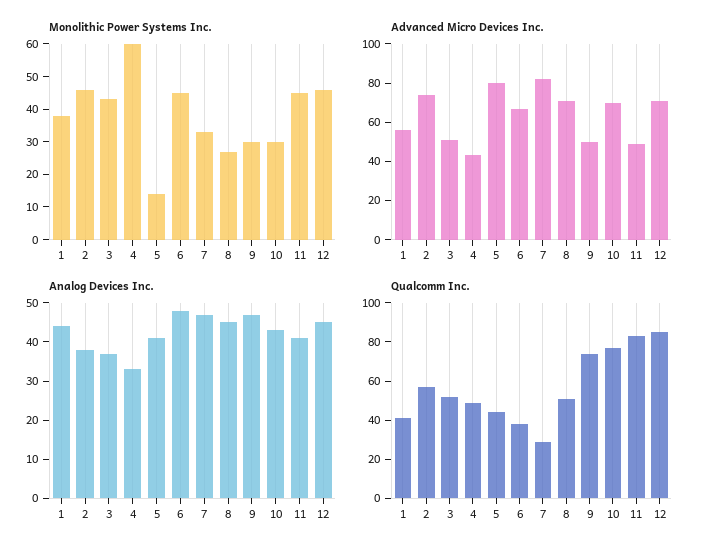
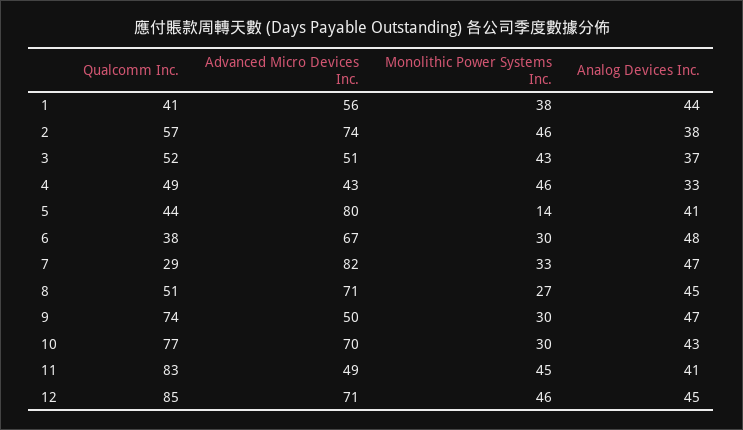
Monolithic Power Systems Inc., 4: 60 -> 46
Monolithic Power Systems Inc., 6: 45 -> 30

